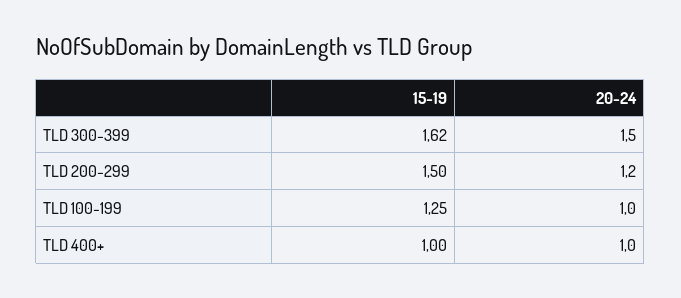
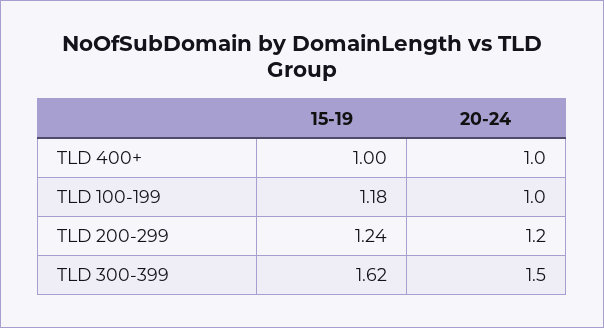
15-19, TLD 200-299: 1.5 -> 1.24
15-19, TLD 100-199: 1.25 -> 1.18

